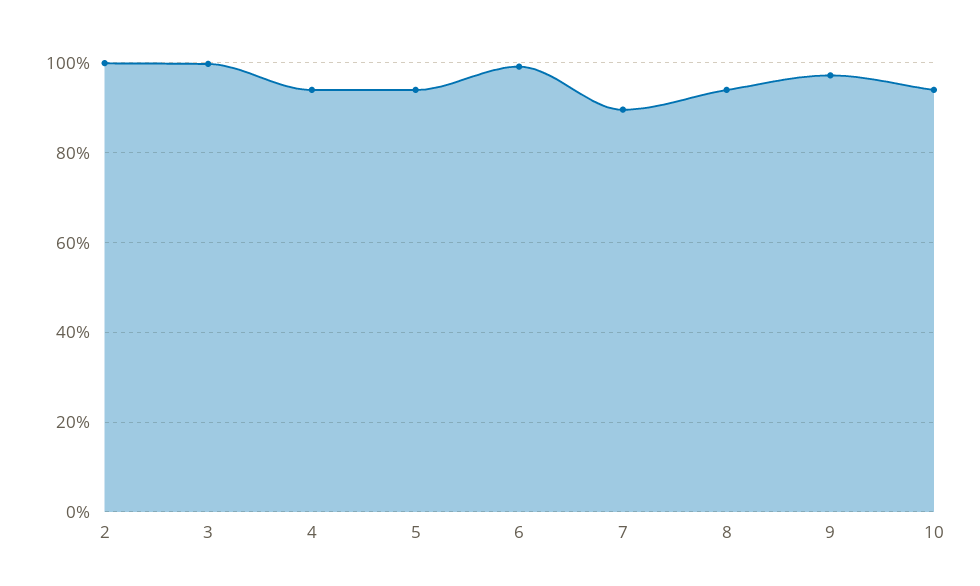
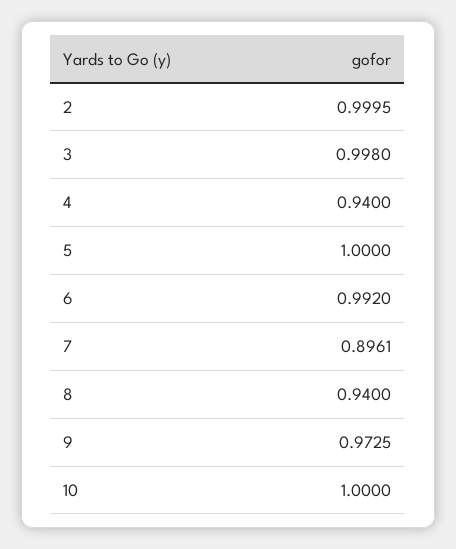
5: 0.94 -> 1
10: 0.94 -> 1

